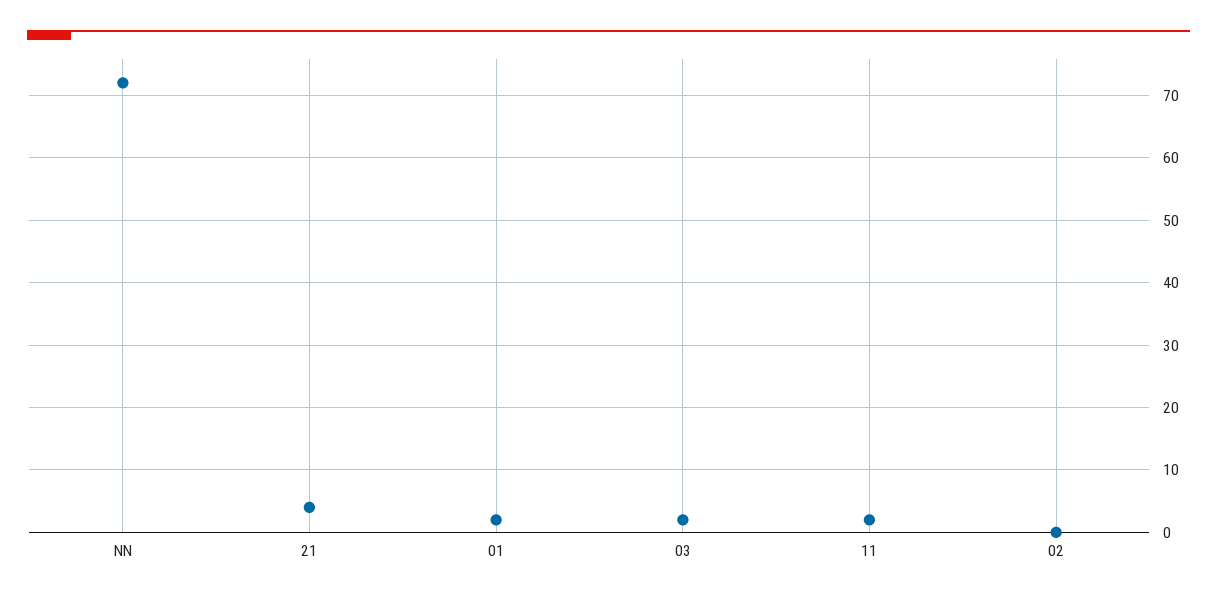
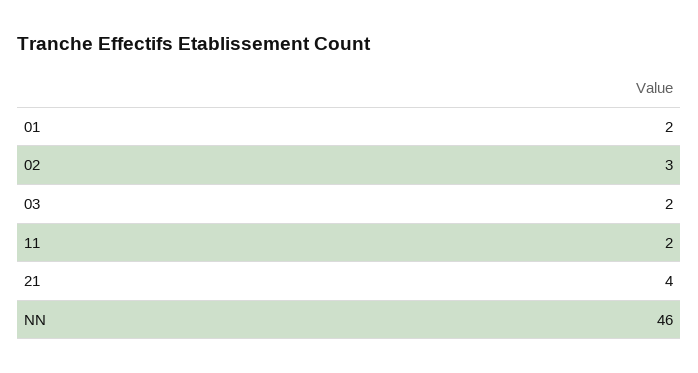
NN: 72 -> 46
02: 0 -> 3

